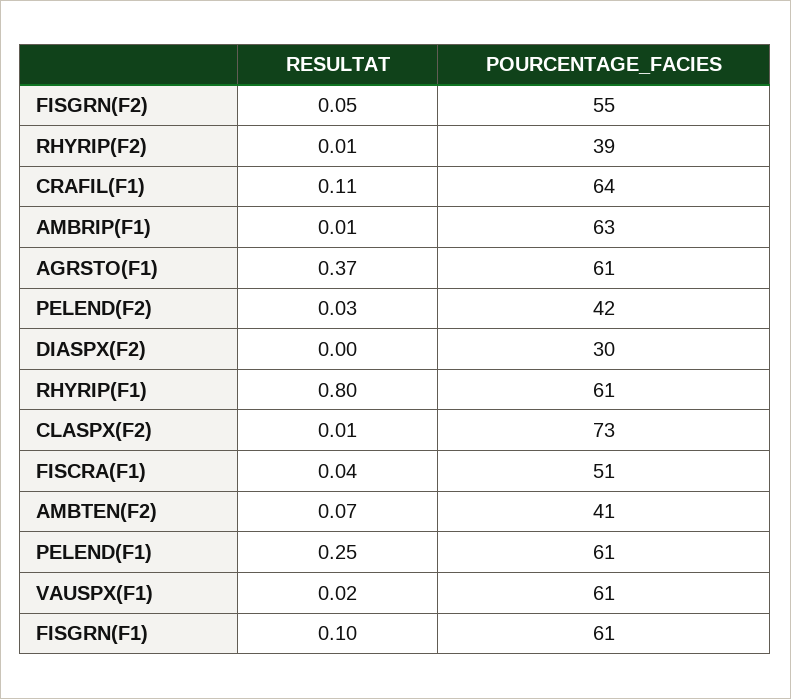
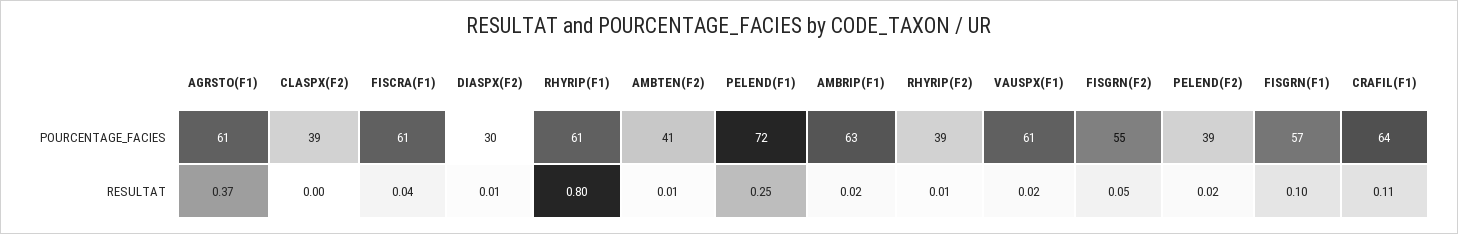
RESULTAT, AMBRIP(F1): 0.01 -> 0.02
RESULTAT, PELEND(F2): 0.03 -> 0.02
POURCENTAGE_FACIES, PELEND(F2): 42 -> 39
RESULTAT, DIASPX(F2): 0 -> 0.01
RESULTAT, CLASPX(F2): 0.01 -> 0
POURCENTAGE_FACIES, CLASPX(F2): 73 -> 39
POURCENTAGE_FACIES, FISCRA(F1): 51 -> 61
RESULTAT, AMBTEN(F2): 0.07 -> 0.01
POURCENTAGE_FACIES, PELEND(F1): 61 -> 72
POURCENTAGE_FACIES, FISGRN(F1): 61 -> 57

